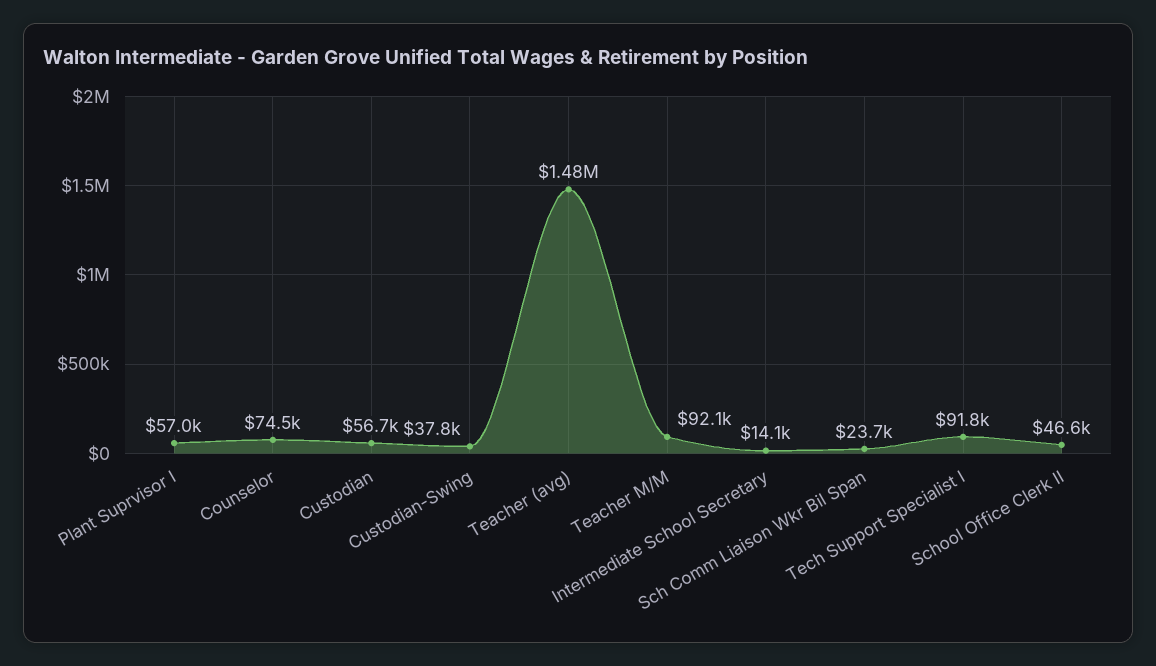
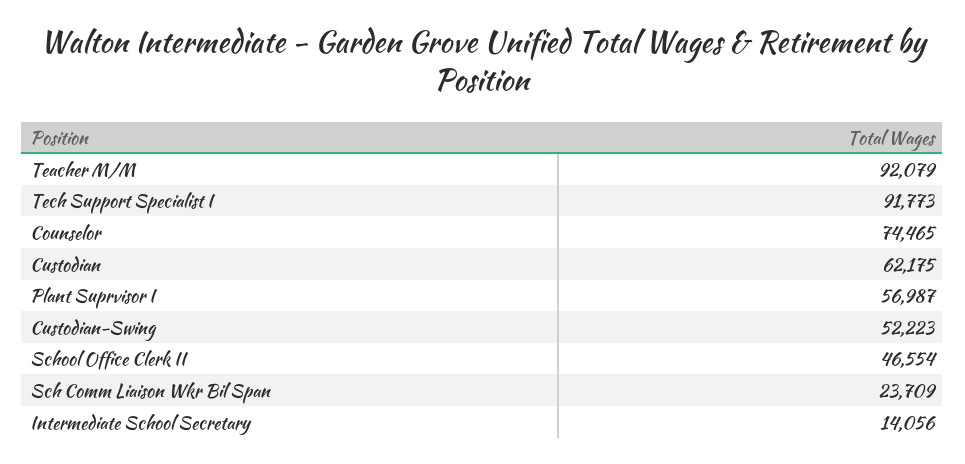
Custodian: 56700 -> 62175
Custodian-Swing: 37800 -> 52223
Teacher (avg): 1480000 -> none

